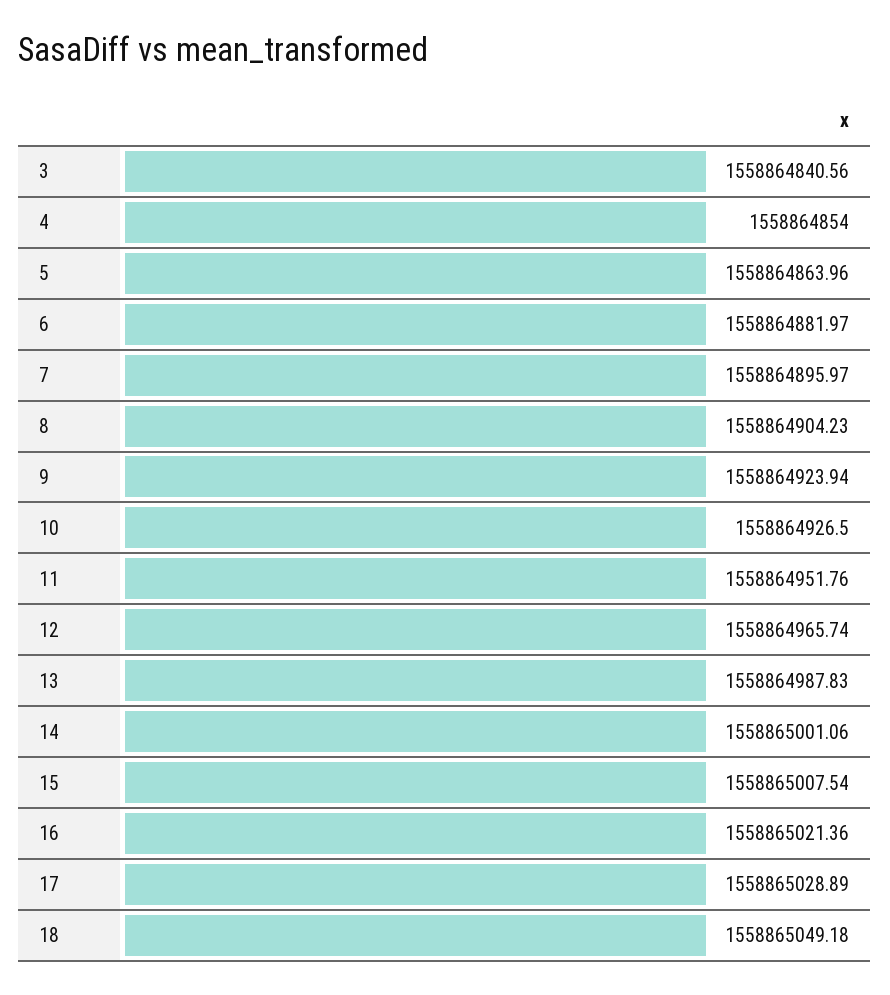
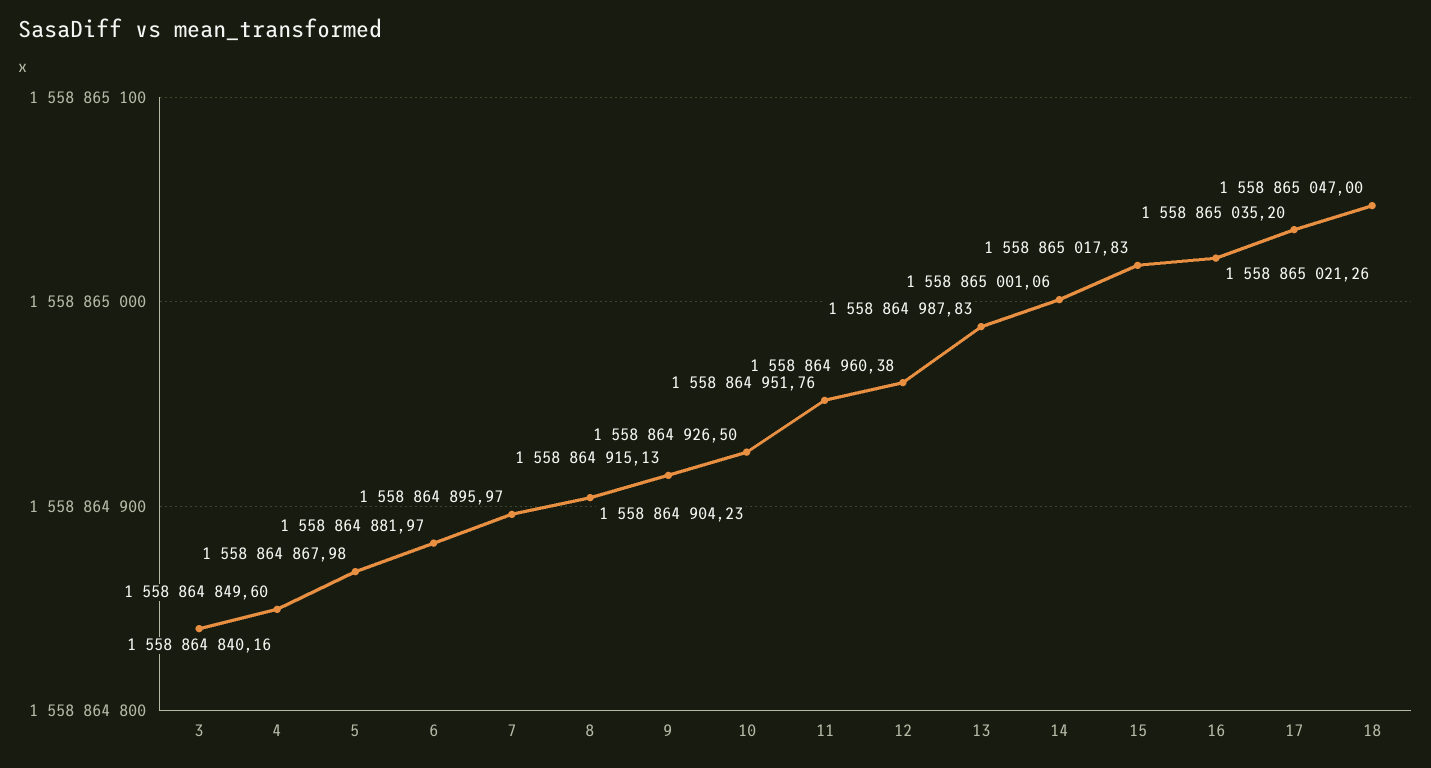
3: 1558864840.56 -> 1558864840.16
4: 1558864854 -> 1558864849.6
5: 1558864863.96 -> 1558864867.98
9: 1558864923.94 -> 1558864915.13
12: 1558864965.74 -> 1558864960.38
15: 1558865007.54 -> 1558865017.83
16: 1558865021.36 -> 1558865021.26
17: 1558865028.89 -> 1558865035.2
18: 1558865049.18 -> 1558865047

